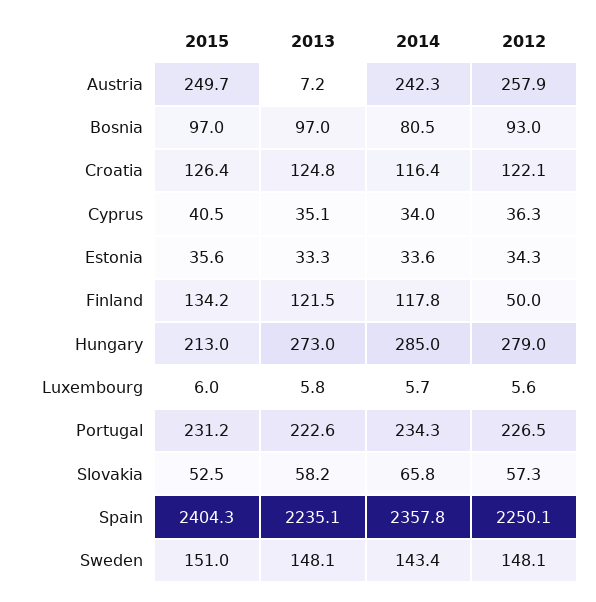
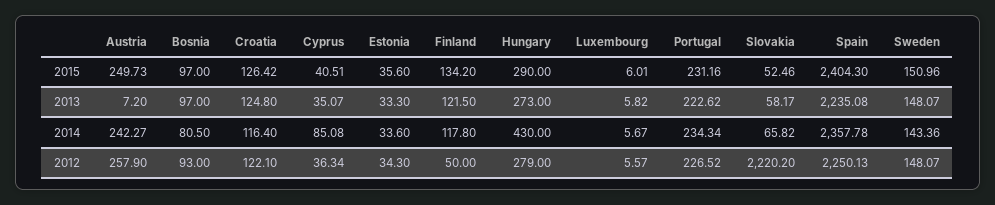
2014, Cyprus: 34 -> 85.08
2015, Hungary: 213 -> 290
2014, Hungary: 285 -> 430
2012, Slovakia: 57.3 -> 2220.2

